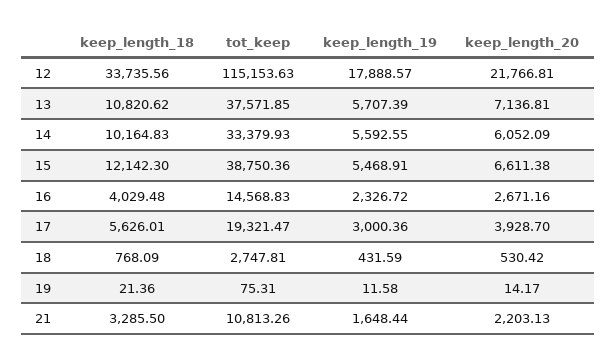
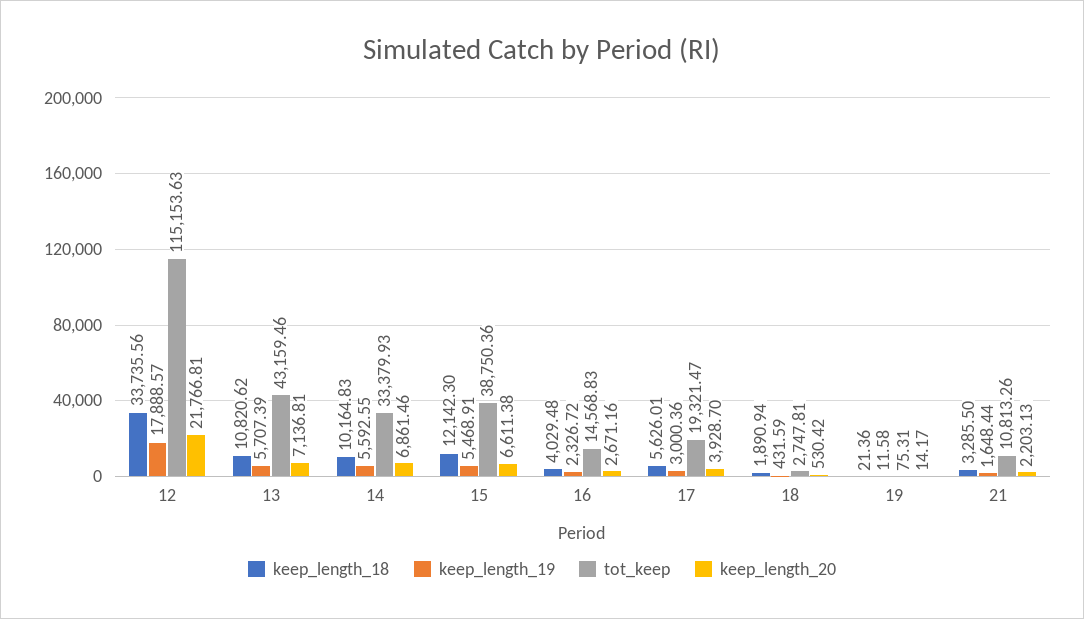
tot_keep, 13: 37571.85 -> 43159.46
keep_length_20, 14: 6052.09 -> 6861.46
keep_length_18, 18: 768.09 -> 1890.94

